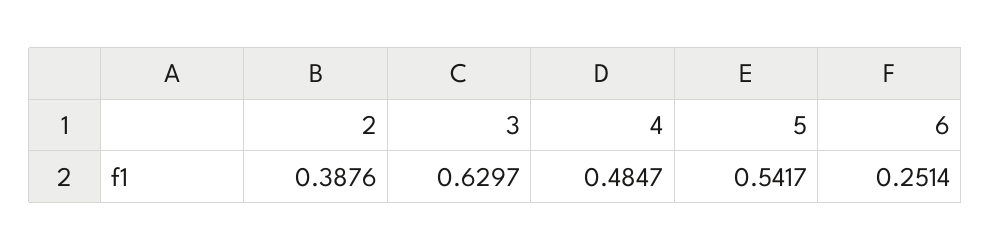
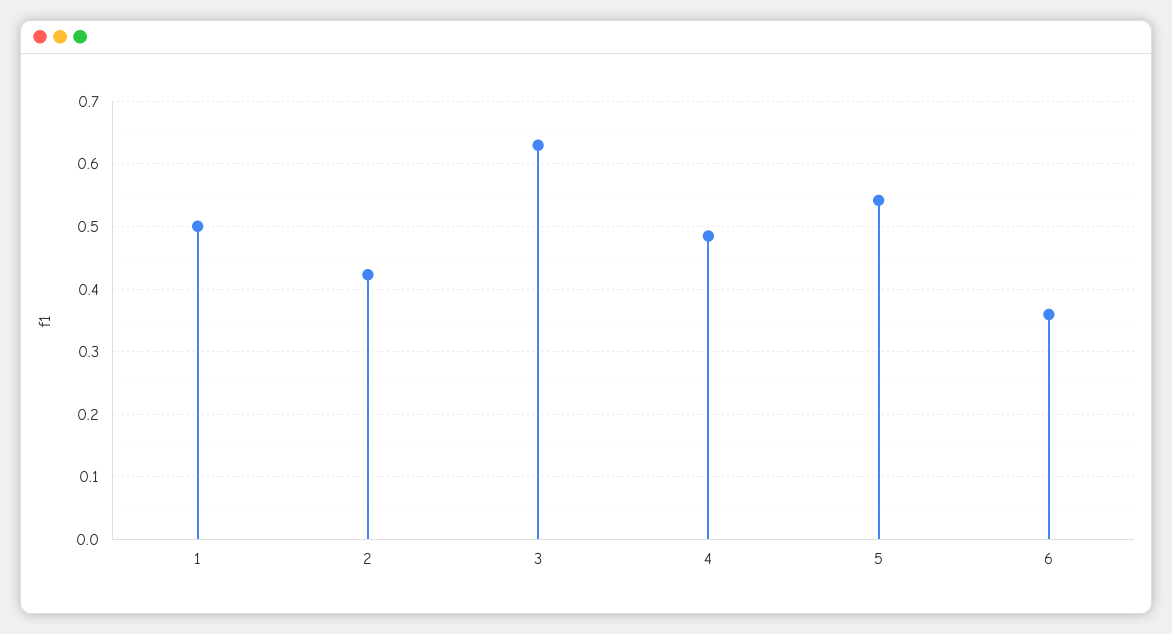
2: 0.3876 -> 0.42
6: 0.2514 -> 0.36
1: none -> 0.5

